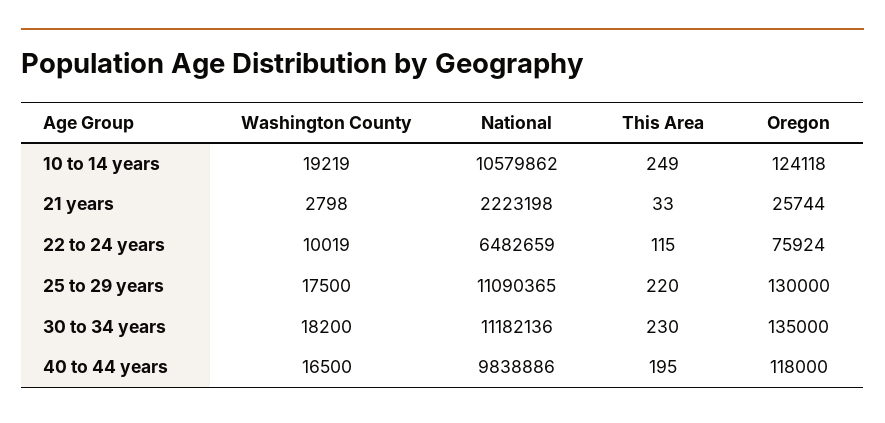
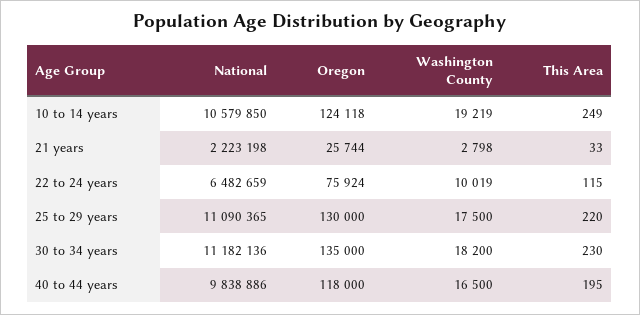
National, 10 to 14 years: 10579862 -> 10579850

